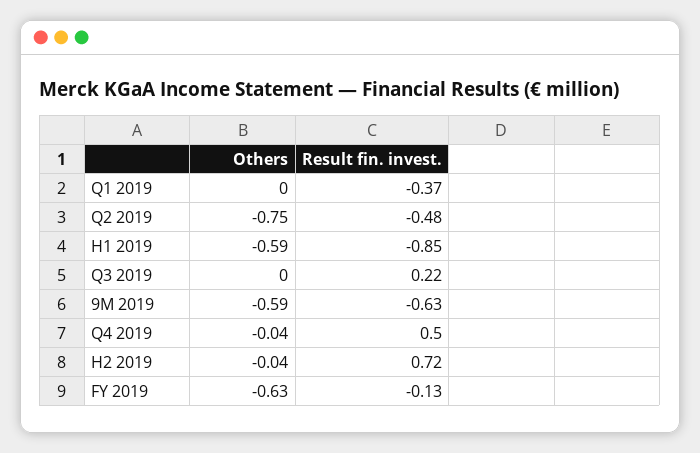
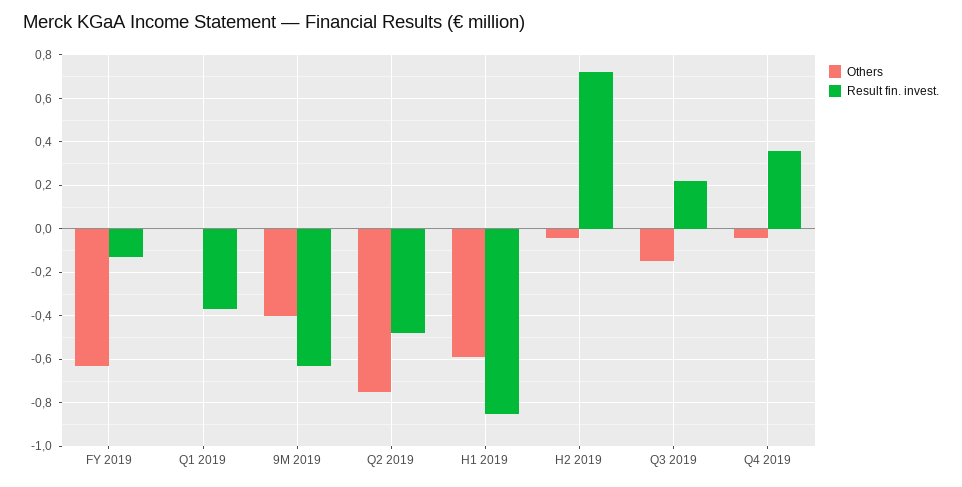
Others, Q3 2019: 0 -> -0.15
Others, 9M 2019: -0.59 -> -0.4
Result fin. invest., Q4 2019: 0.5 -> 0.35

